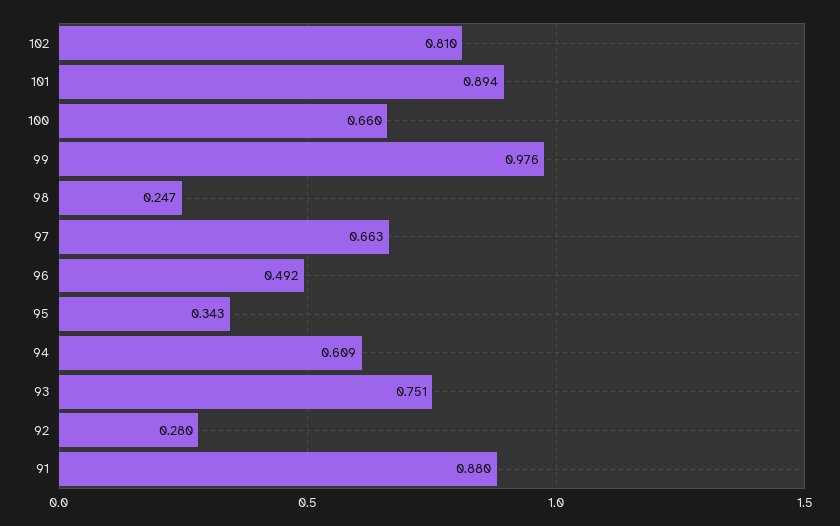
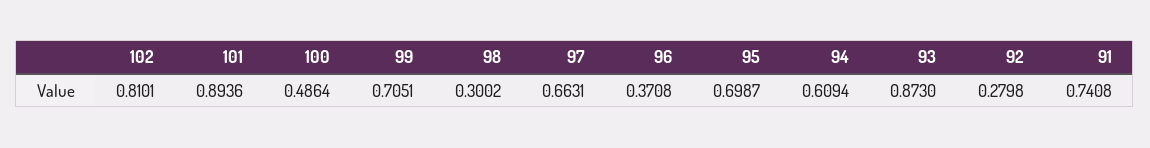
100: 0.66 -> 0.4864
99: 0.976 -> 0.7051
98: 0.247 -> 0.3002
96: 0.492 -> 0.3708
95: 0.343 -> 0.6987
93: 0.751 -> 0.873
91: 0.88 -> 0.7408

